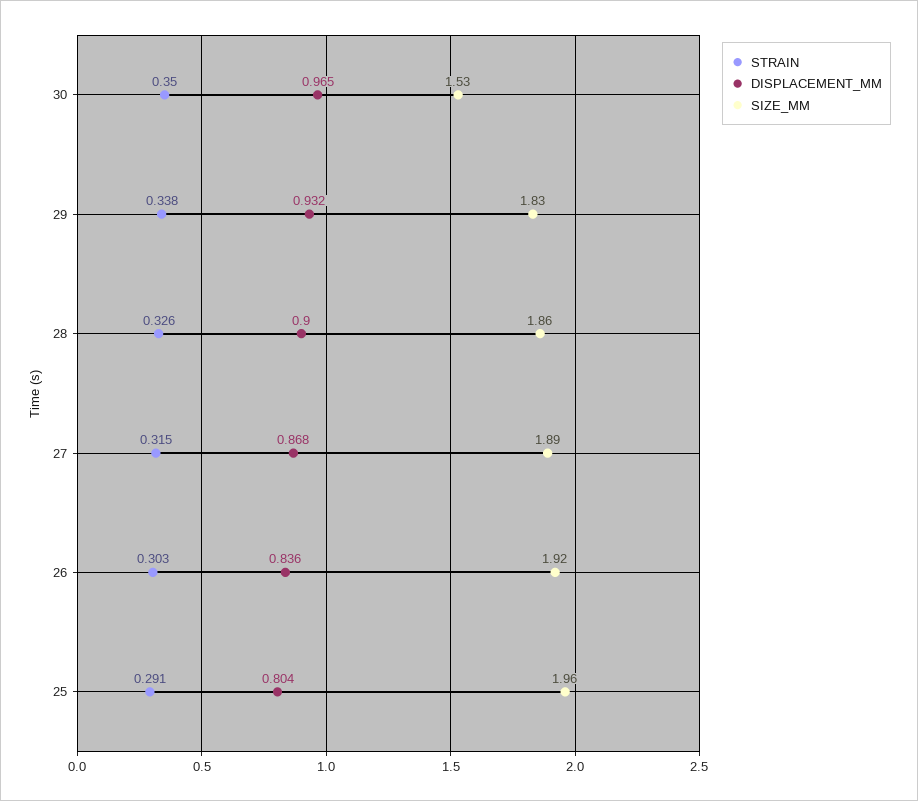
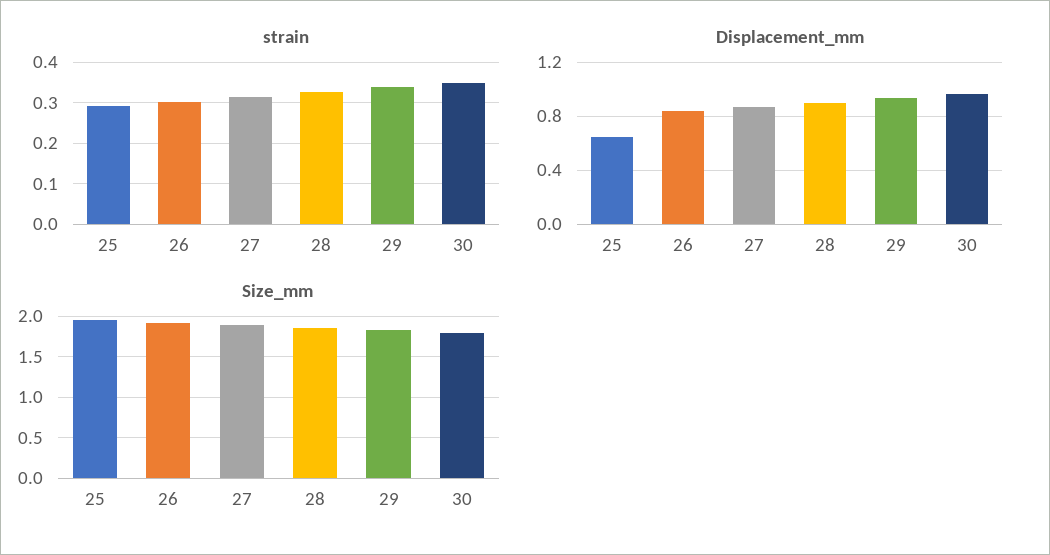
SIZE_MM, 30: 1.53 -> 1.8
DISPLACEMENT_MM, 25: 0.804 -> 0.65

